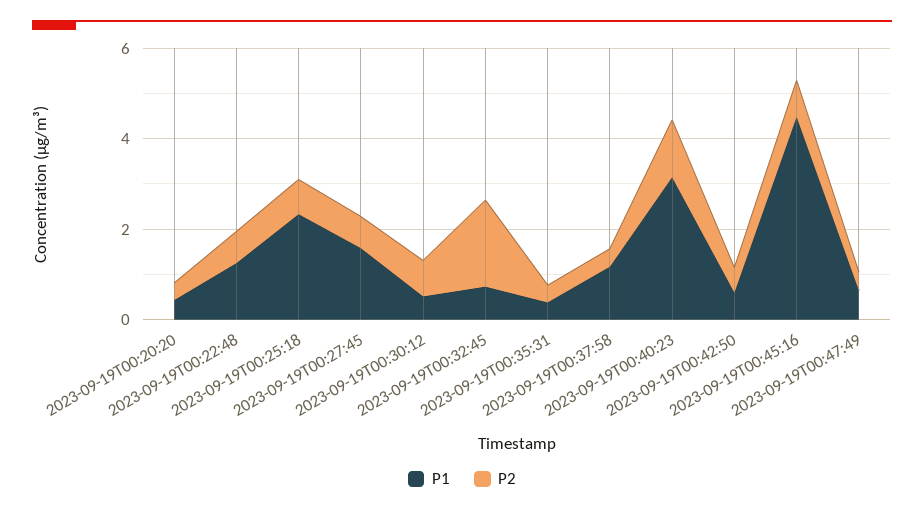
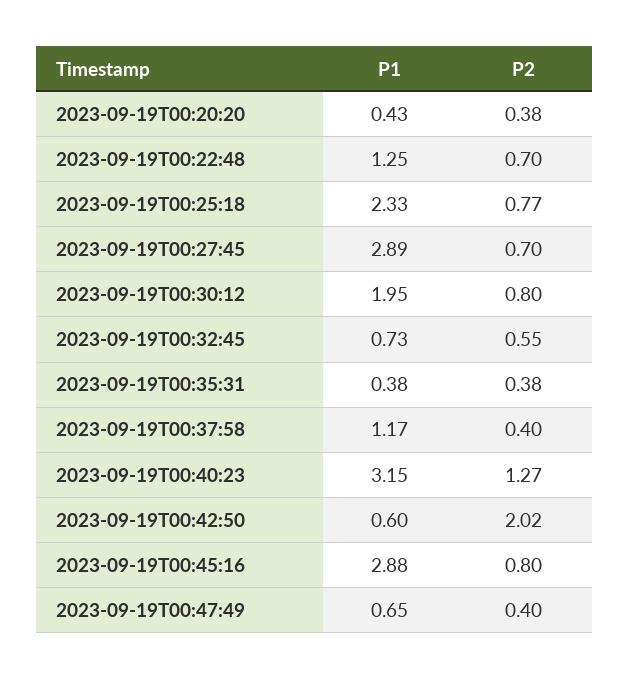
P1, 2023-09-19T00:27:45: 1.5 -> 2.89
P1, 2023-09-19T00:30:12: 0.5 -> 1.95
P2, 2023-09-19T00:32:45: 2 -> 0.55
P2, 2023-09-19T00:42:50: 0.5 -> 2.02
P1, 2023-09-19T00:45:16: 4.5 -> 2.88

